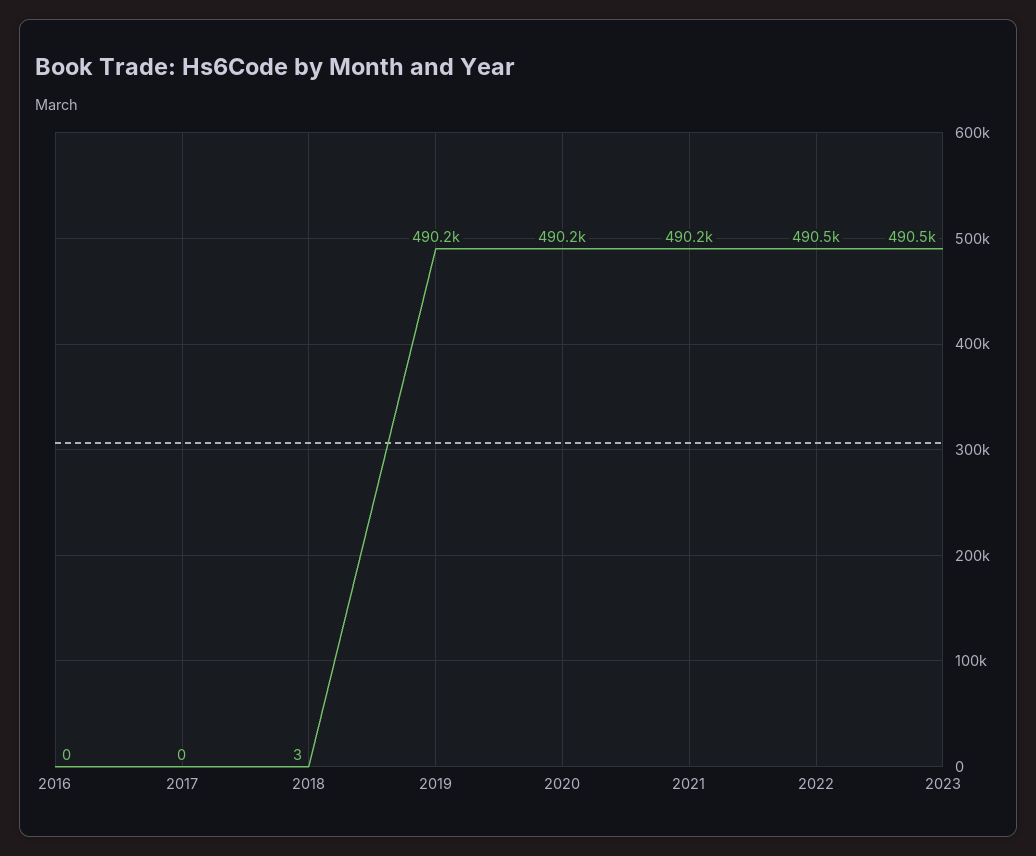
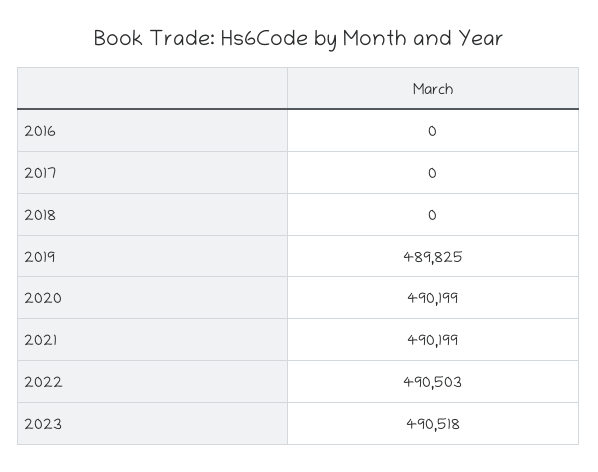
2018: 3 -> 0
2019: 490200 -> 489825

